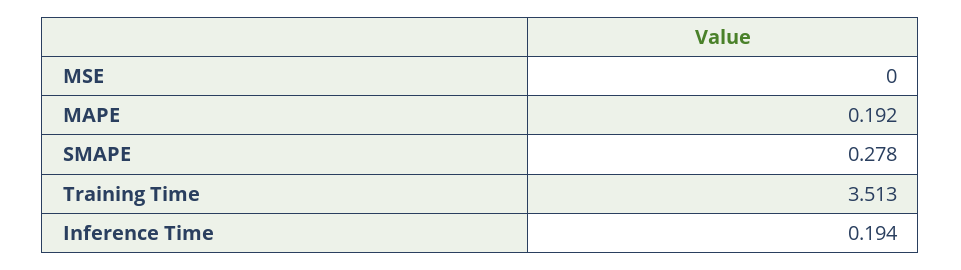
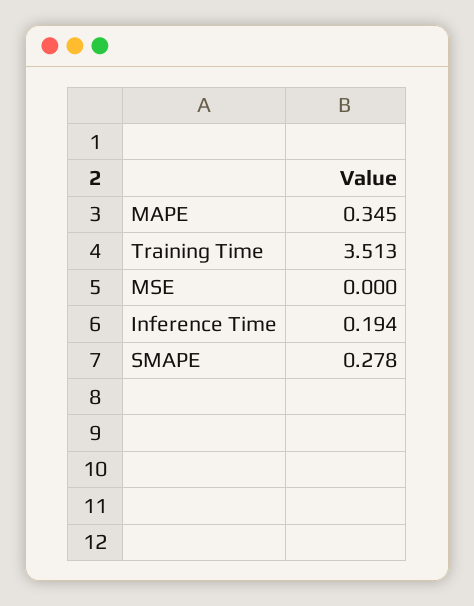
MAPE: 0.192 -> 0.345

